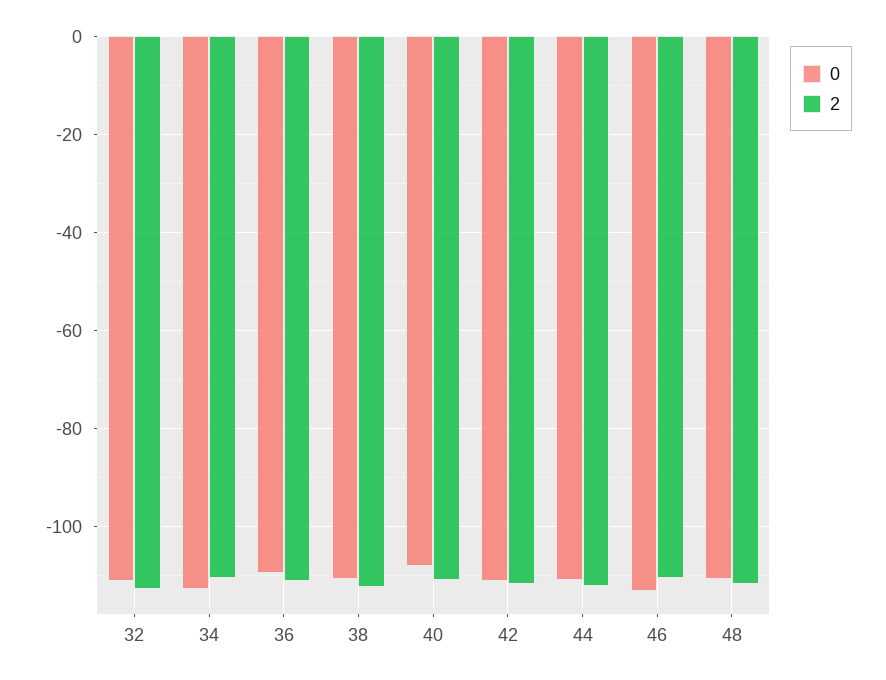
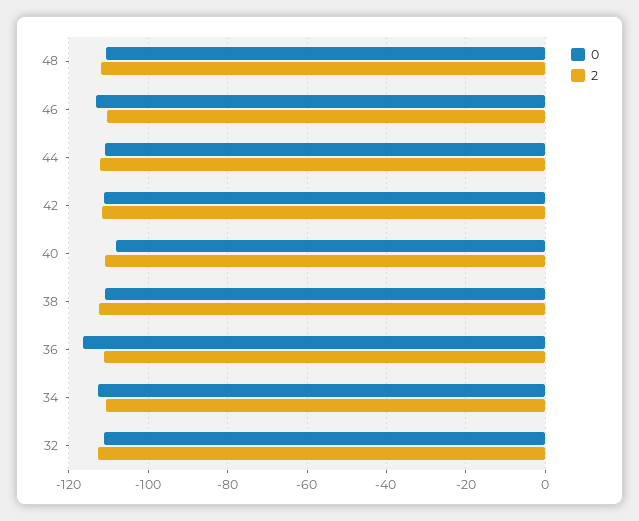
0, 36: -110 -> -116

